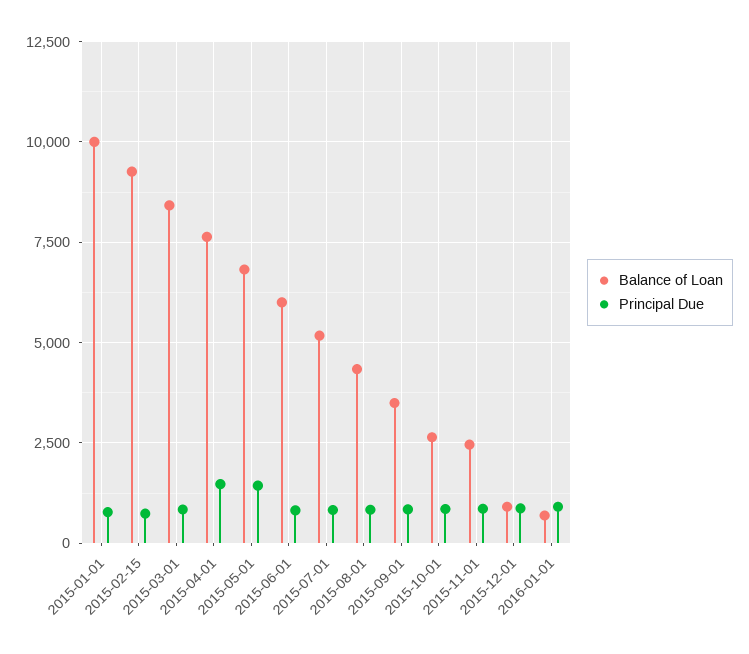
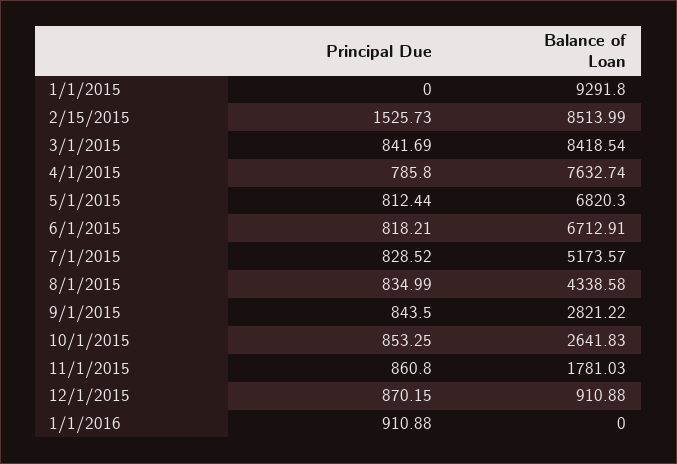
Balance of Loan, 2015-01-01: 10000 -> 9291.8
Principal Due, 2015-01-01: 750 -> 0
Balance of Loan, 2015-02-15: 9250 -> 8513.99
Principal Due, 2015-02-15: 750 -> 1525.73
Principal Due, 2015-04-01: 1500 -> 785.8
Principal Due, 2015-05-01: 1500 -> 812.44
Balance of Loan, 2015-06-01: 6000 -> 6712.91
Balance of Loan, 2015-09-01: 3500 -> 2821.22
Balance of Loan, 2015-11-01: 2500 -> 1781.03
Balance of Loan, 2016-01-01: 750 -> 0

